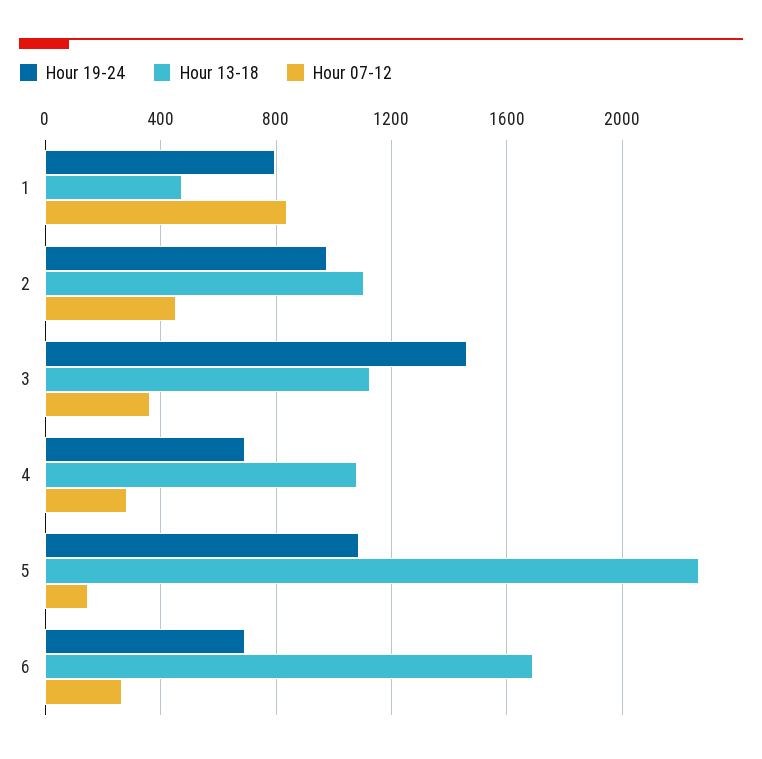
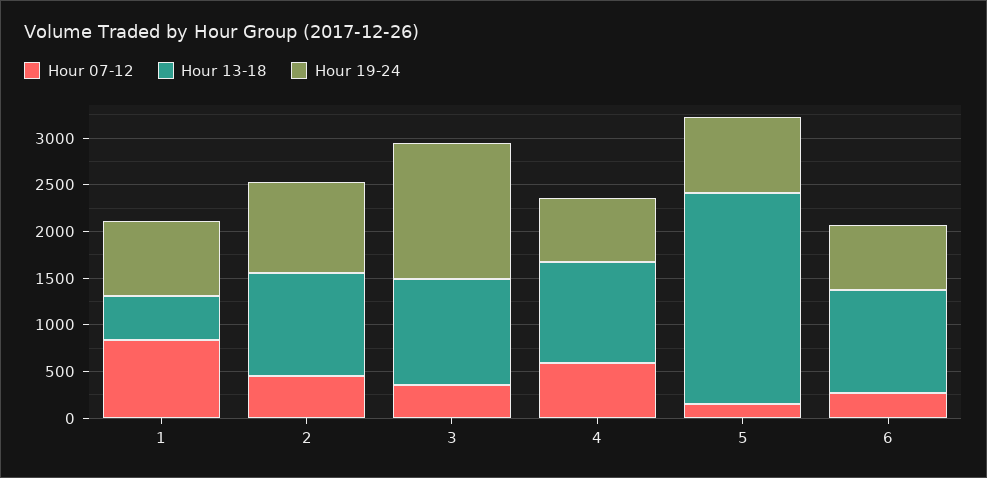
Hour 07-12, 4: 300 -> 600
Hour 19-24, 5: 1100 -> 800
Hour 13-18, 6: 1700 -> 1100

